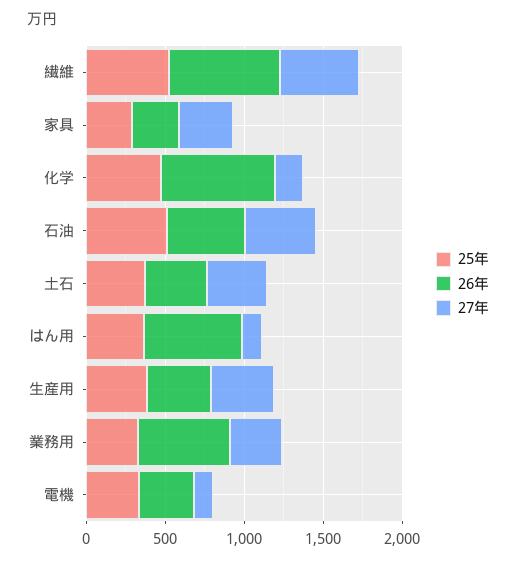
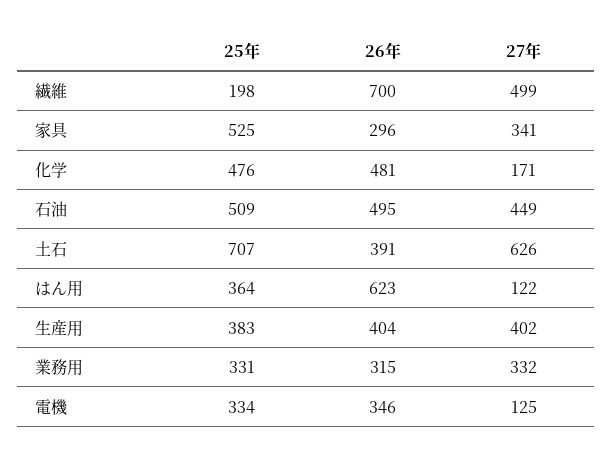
25年, 繊維: 500 -> 198
25年, 家具: 300 -> 525
26年, 化学: 700 -> 481
25年, 土石: 400 -> 707
27年, 土石: 400 -> 626
26年, 業務用: 600 -> 315

